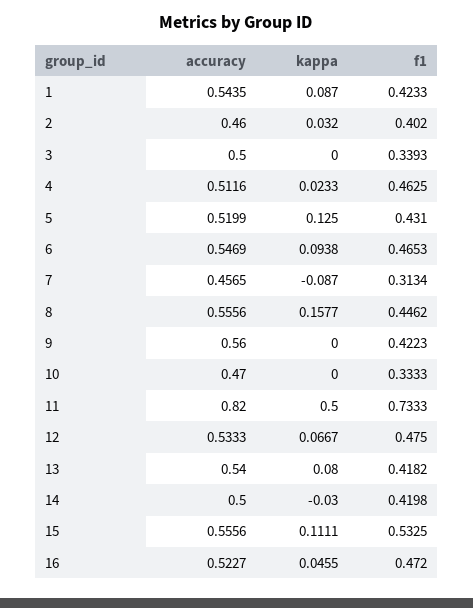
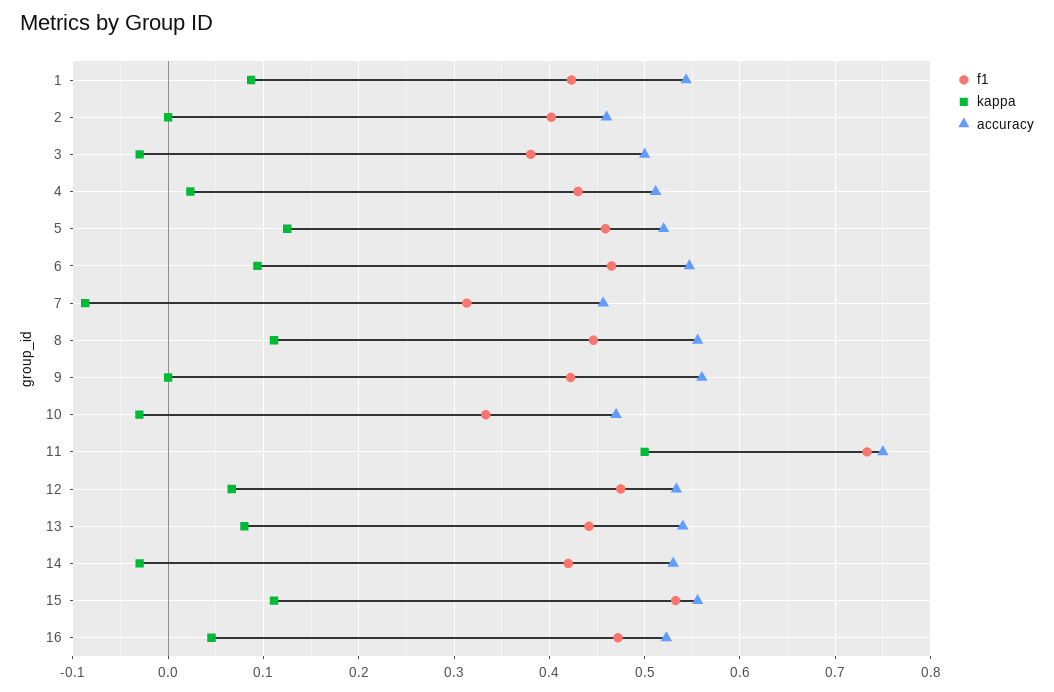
kappa, 2: 0.032 -> 0
kappa, 3: 0 -> -0.03
f1, 3: 0.3393 -> 0.38
f1, 4: 0.4625 -> 0.43
f1, 5: 0.431 -> 0.46
kappa, 8: 0.1577 -> 0.11
kappa, 10: 0 -> -0.03
accuracy, 11: 0.82 -> 0.75
f1, 13: 0.4182 -> 0.44
accuracy, 14: 0.5 -> 0.53

